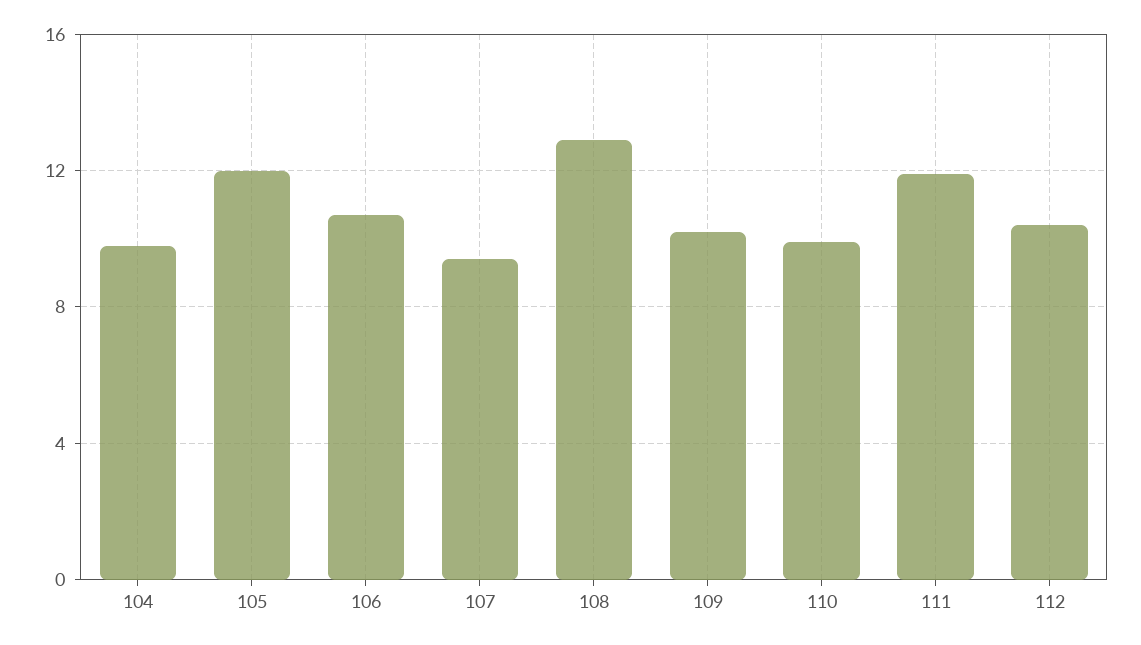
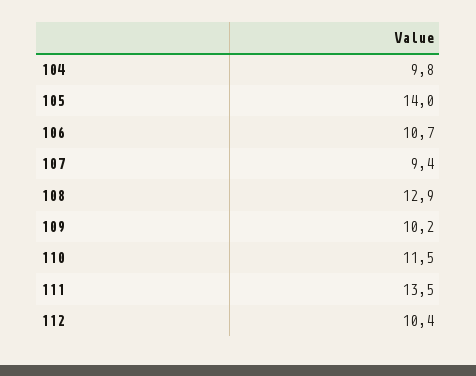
105: 12 -> 14
110: 10 -> 11.5
111: 12 -> 13.5

